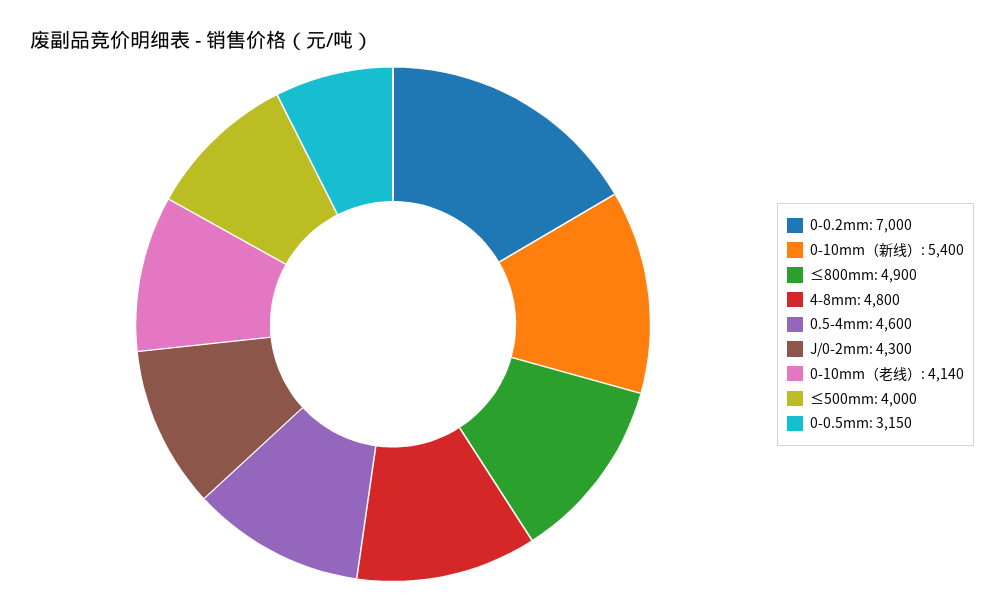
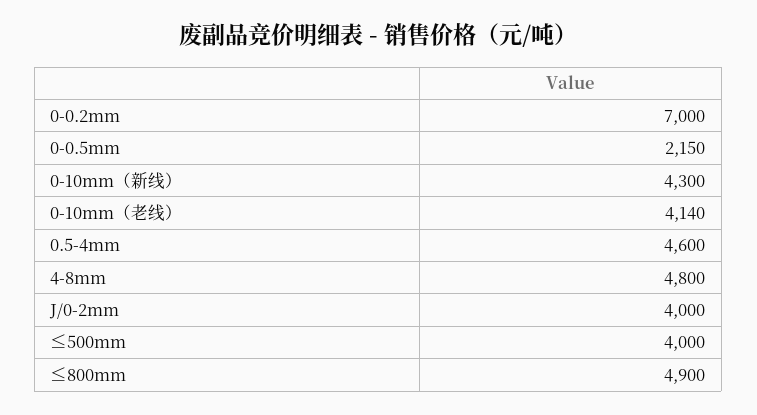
0-10mm（新线）: 5400 -> 4300
J/0-2mm: 4300 -> 4000
0-0.5mm: 3150 -> 2150

